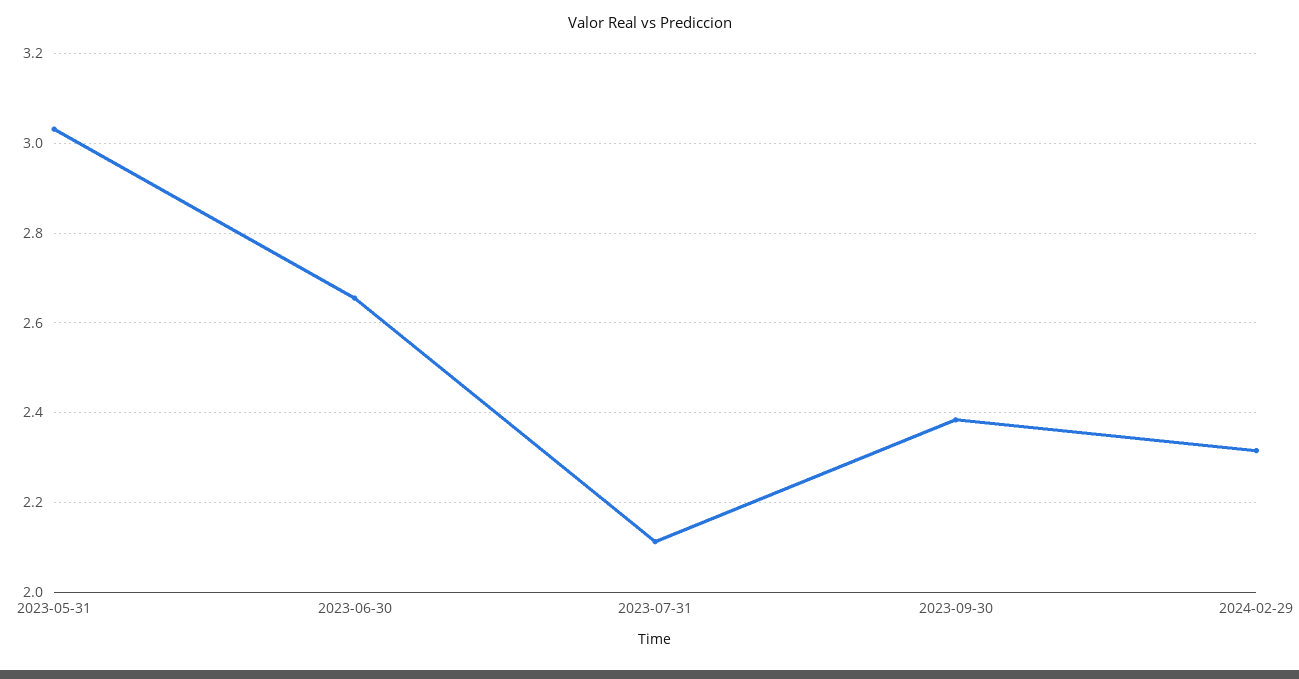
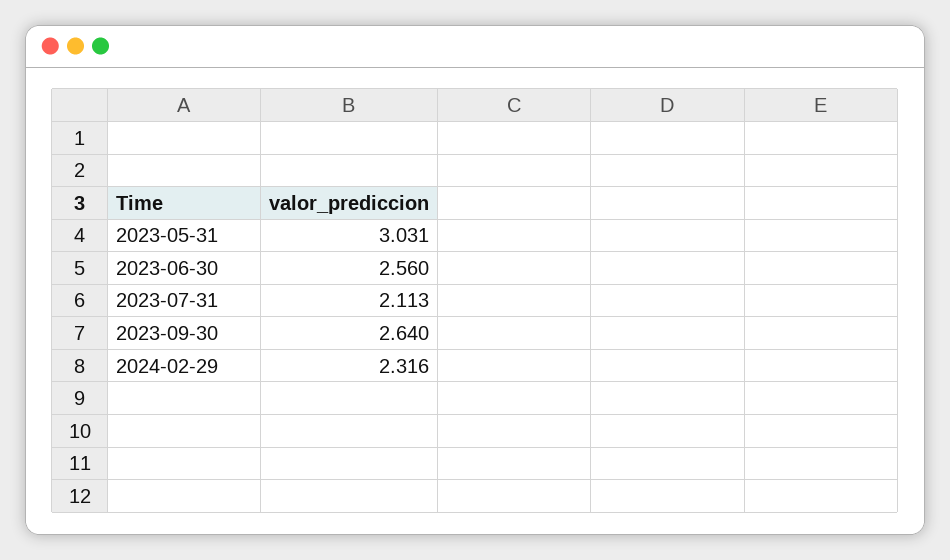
2023-06-30: 2.66 -> 2.56
2023-09-30: 2.38 -> 2.64

